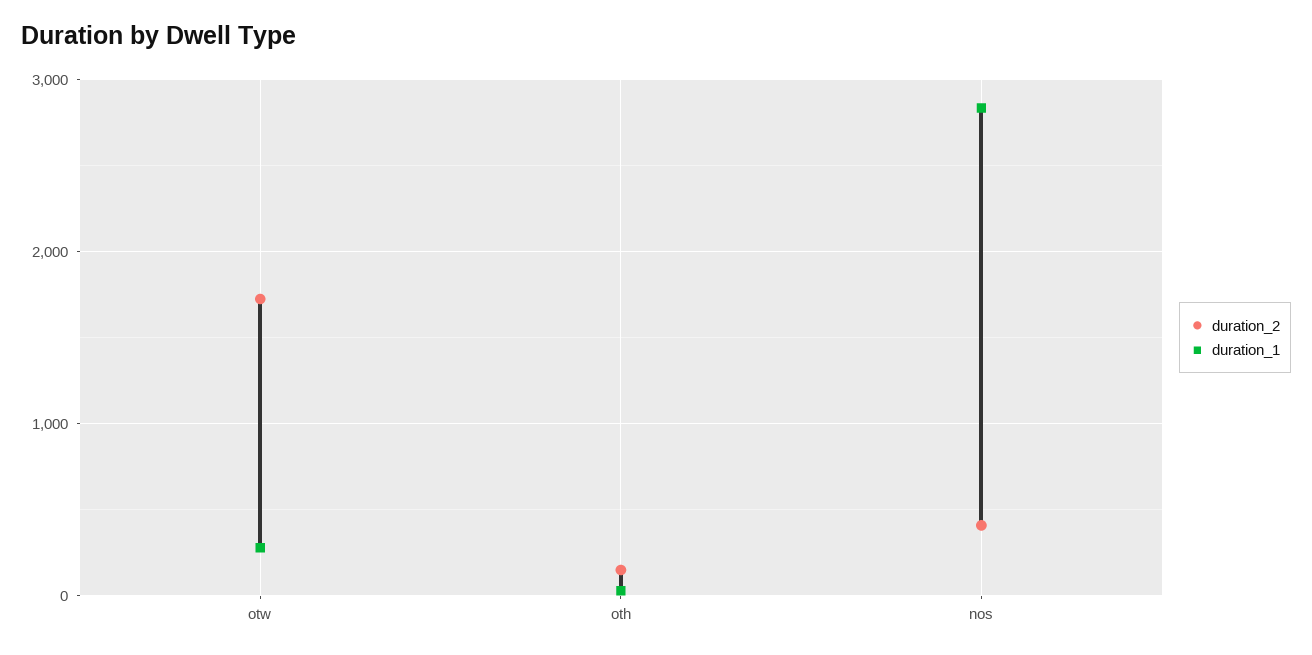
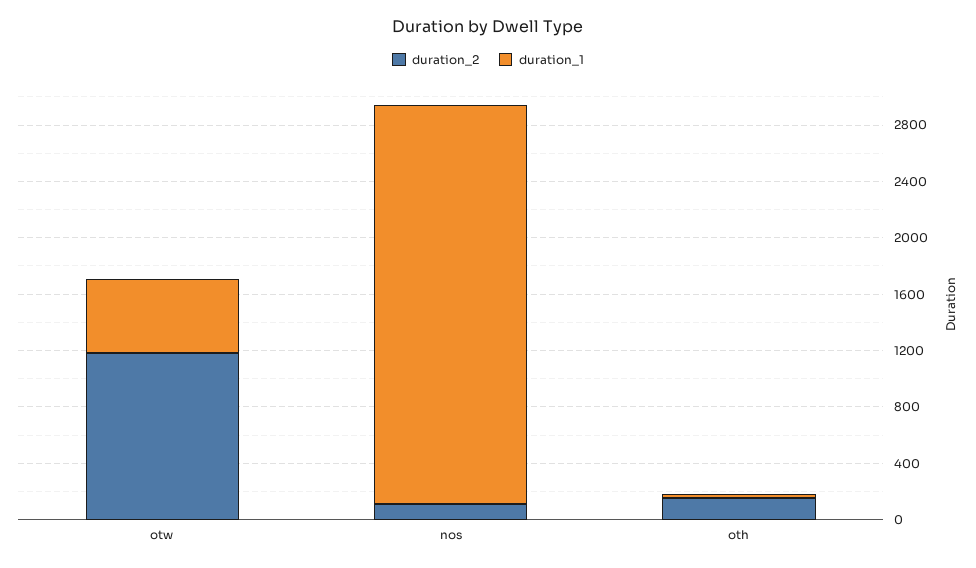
duration_2, otw: 1700 -> 1200
duration_1, otw: 300 -> 500
duration_2, nos: 400 -> 100

